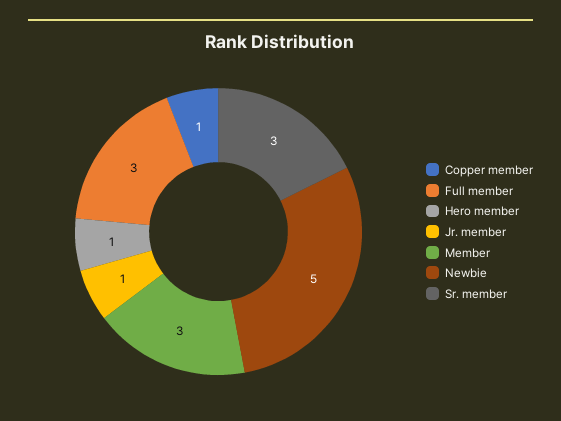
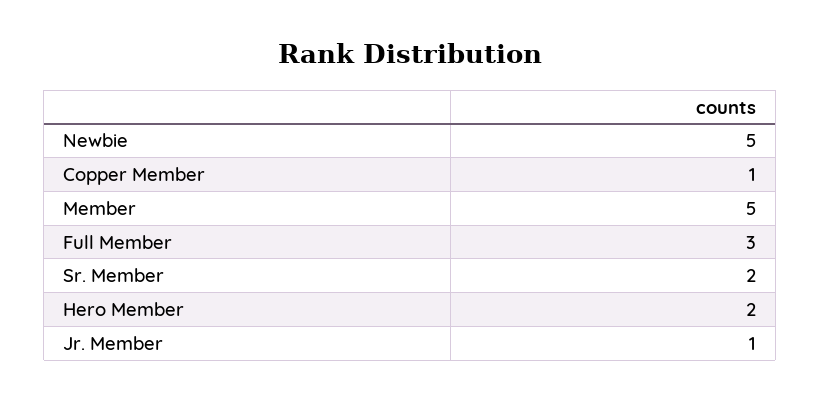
Hero member: 1 -> 2
Member: 3 -> 5
Sr. member: 3 -> 2

